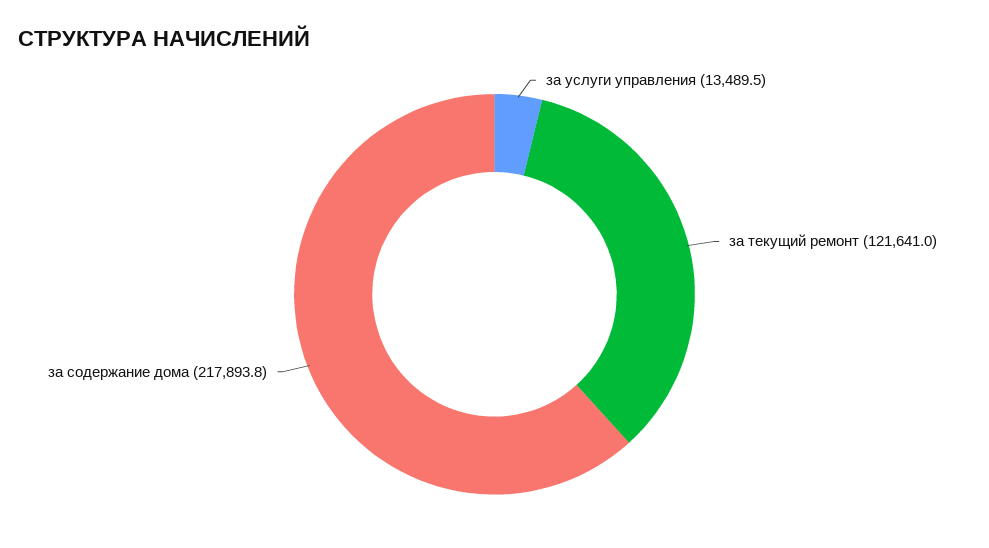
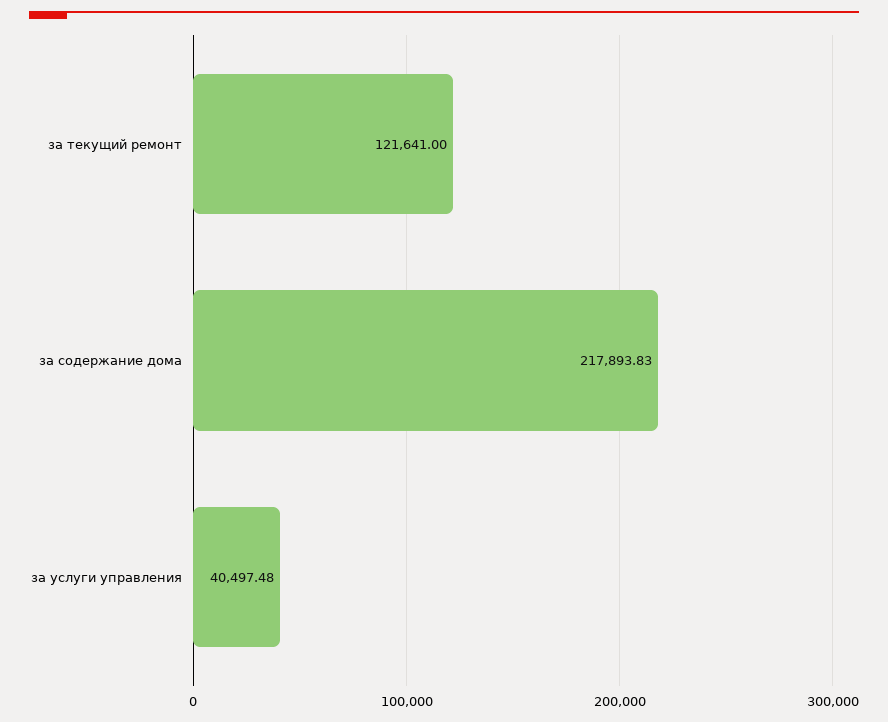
за услуги управления: 13489.5 -> 40497.48

